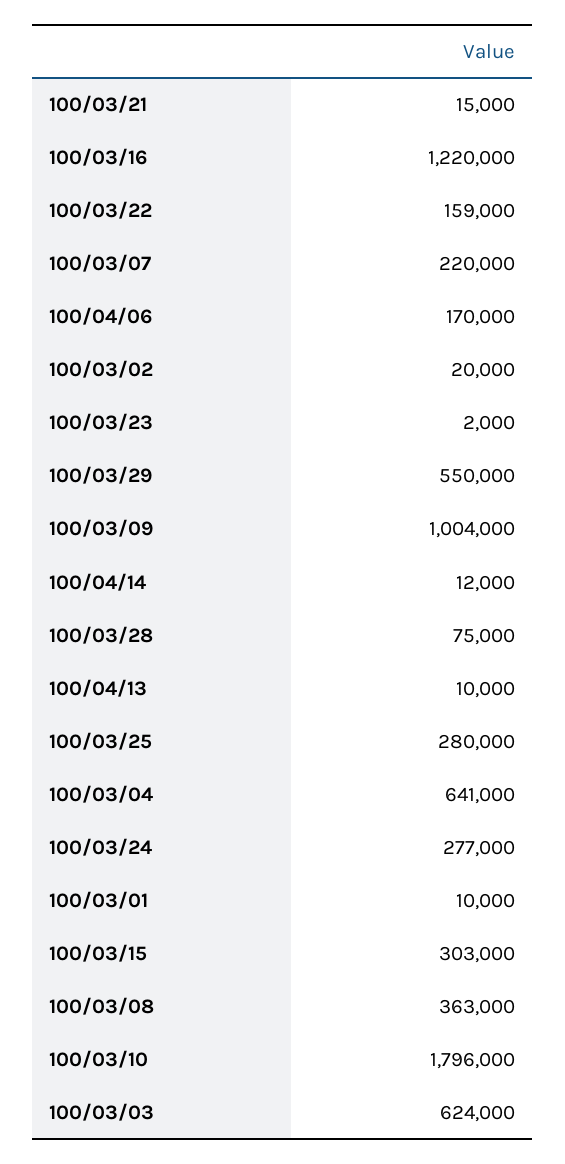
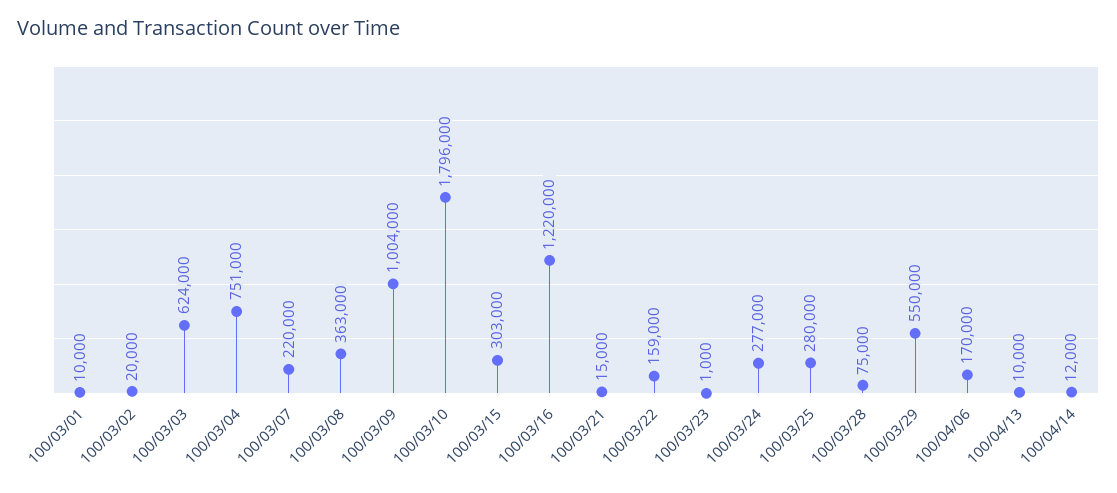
100/03/23: 2000 -> 1000
100/03/04: 641000 -> 751000

